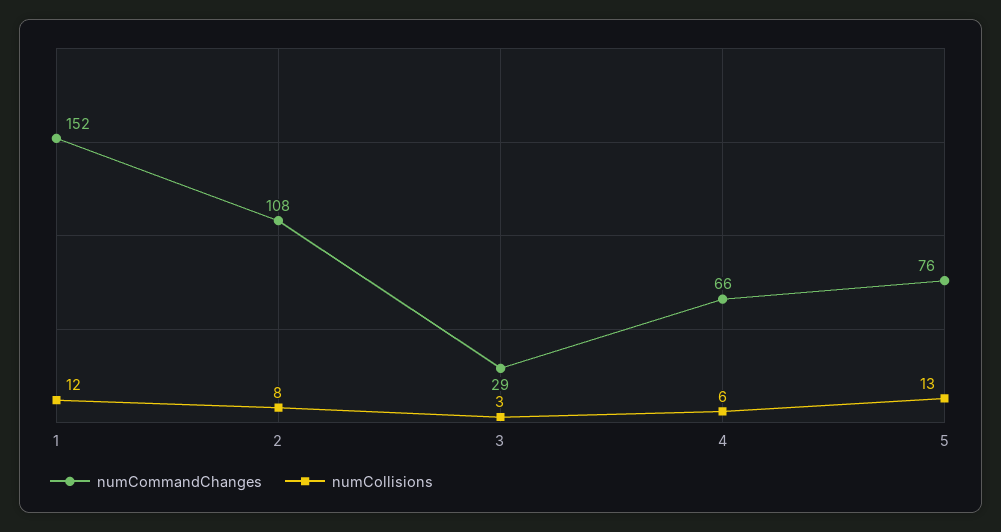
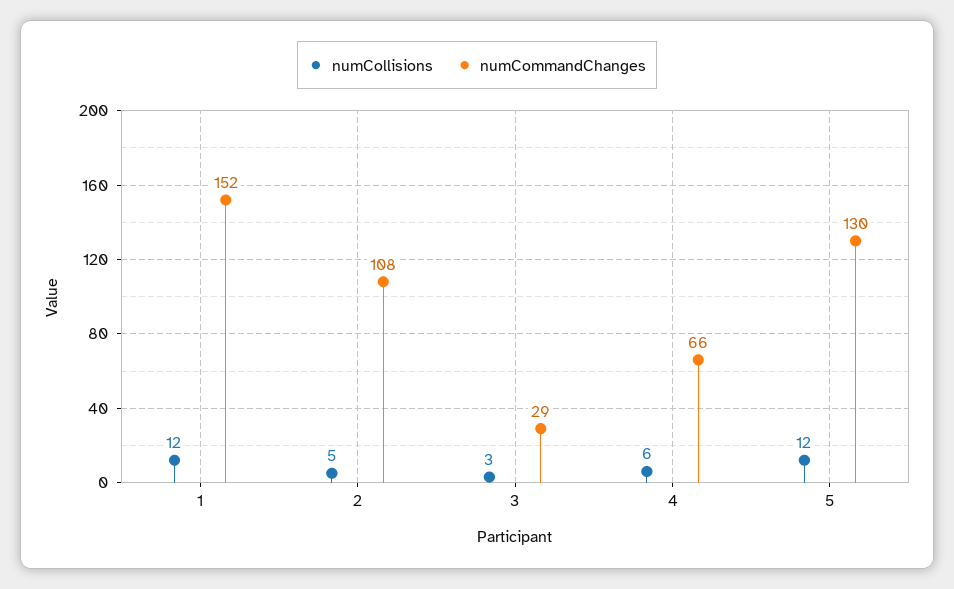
numCollisions, 2: 8 -> 5
numCommandChanges, 5: 76 -> 130
numCollisions, 5: 13 -> 12

